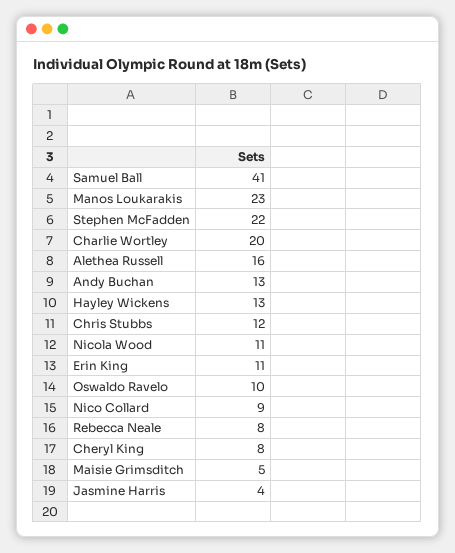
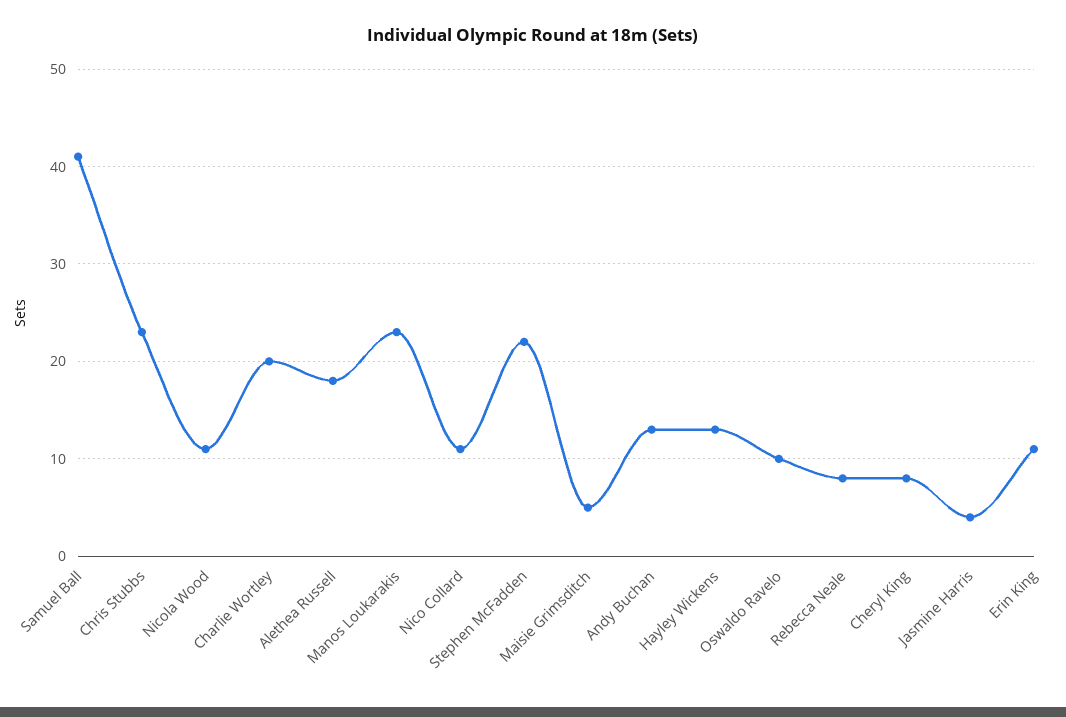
Alethea Russell: 16 -> 18
Chris Stubbs: 12 -> 23
Nico Collard: 9 -> 11

